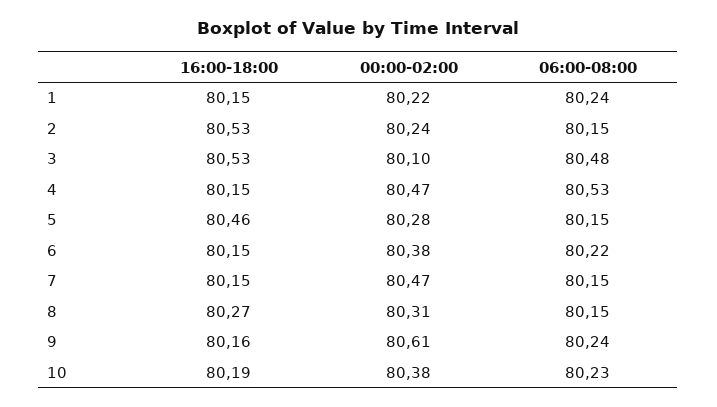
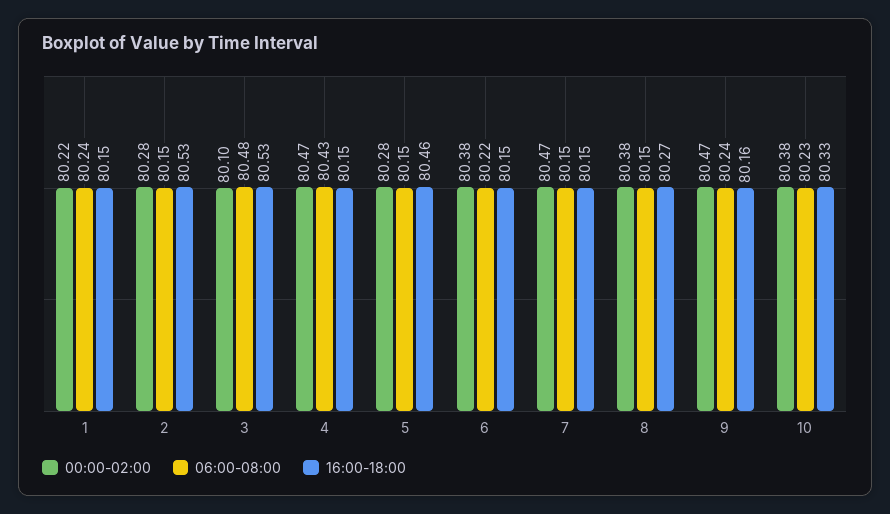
00:00-02:00, 2: 80.24 -> 80.28
06:00-08:00, 4: 80.53 -> 80.43
00:00-02:00, 8: 80.31 -> 80.38
00:00-02:00, 9: 80.61 -> 80.47
16:00-18:00, 10: 80.19 -> 80.33

